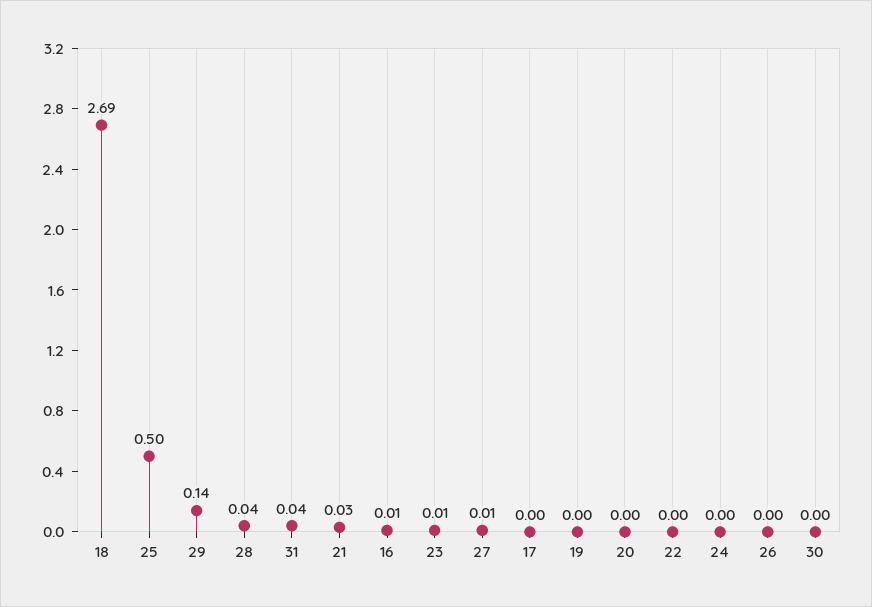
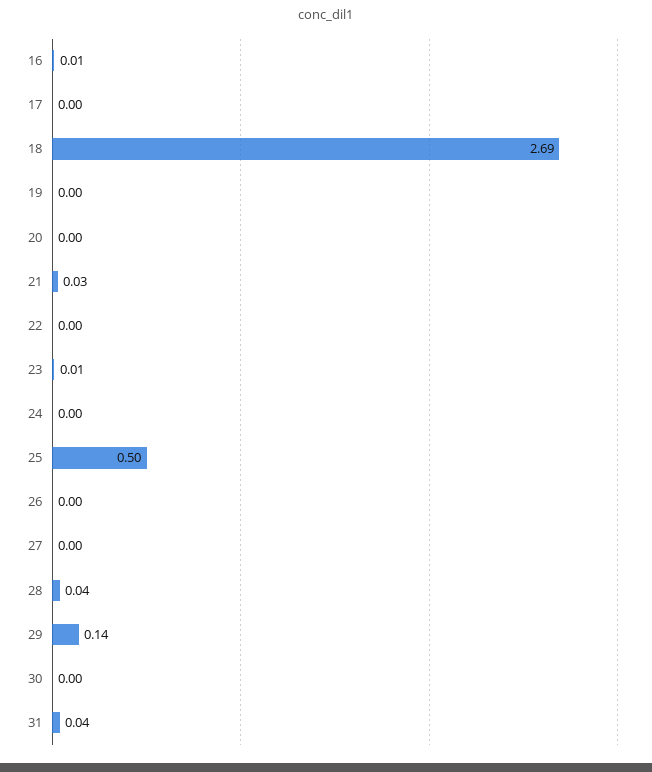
27: 0.01 -> 0

